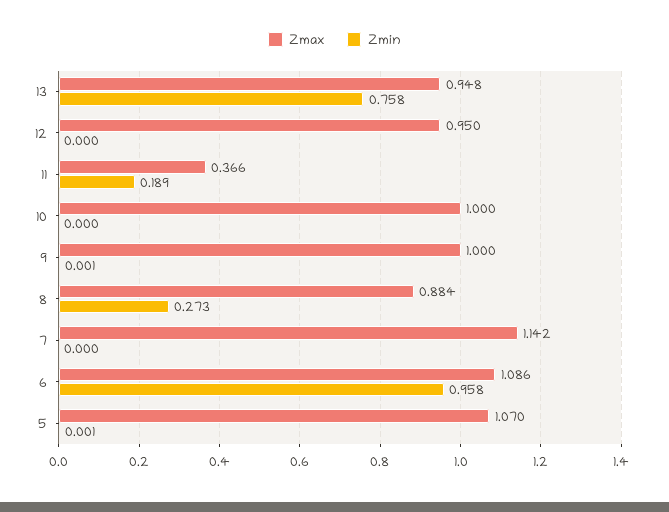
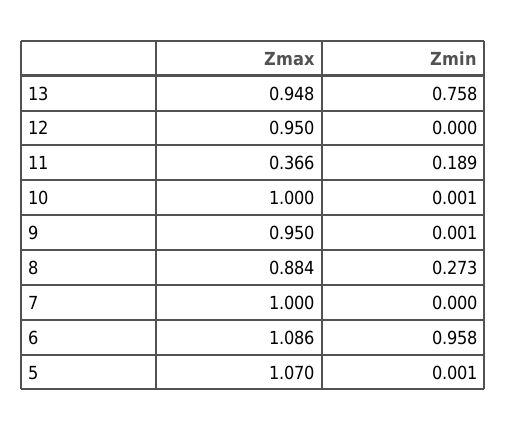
Zmin, 10: 0 -> 0.001
Zmax, 9: 1 -> 0.95
Zmax, 7: 1.142 -> 1

